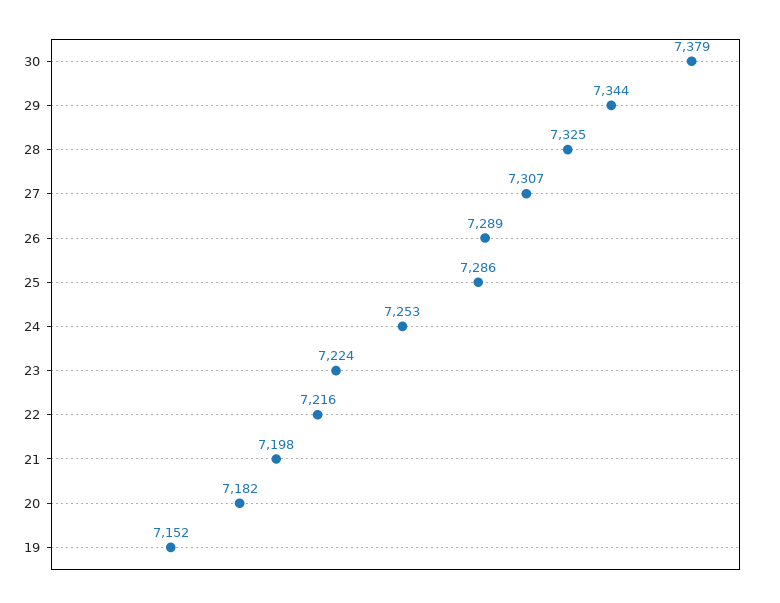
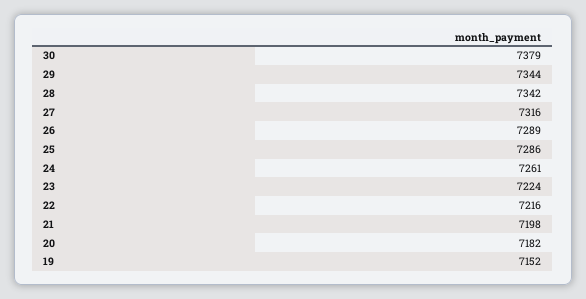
28: 7325 -> 7342
27: 7307 -> 7316
24: 7253 -> 7261

